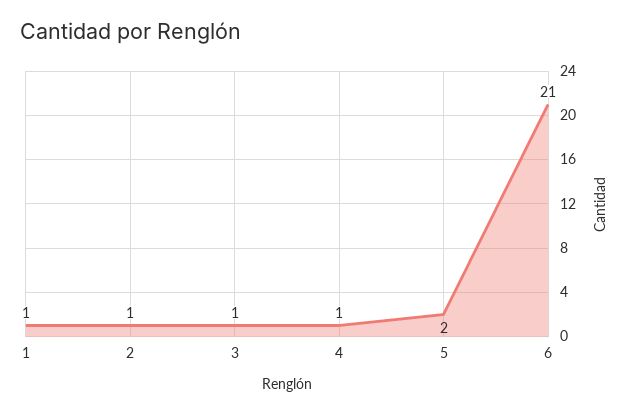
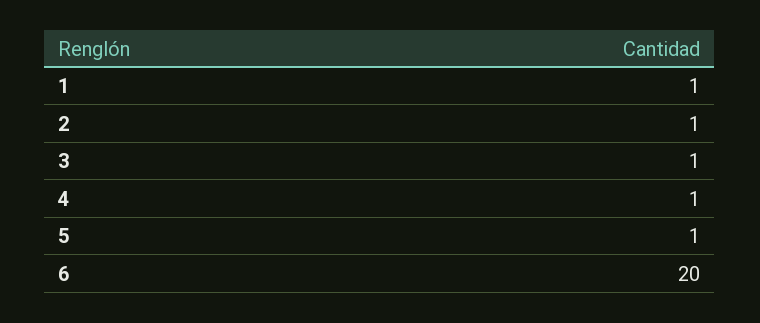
5: 2 -> 1
6: 21 -> 20

